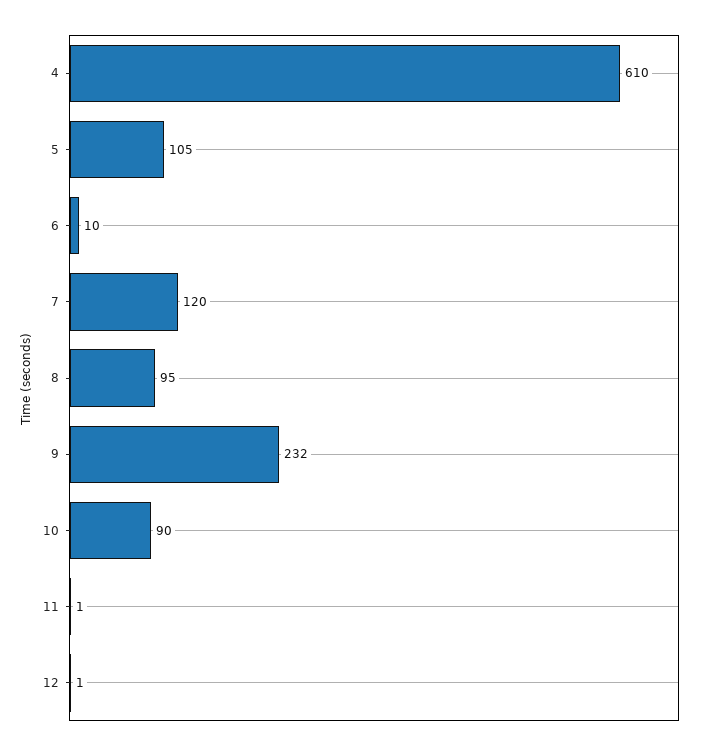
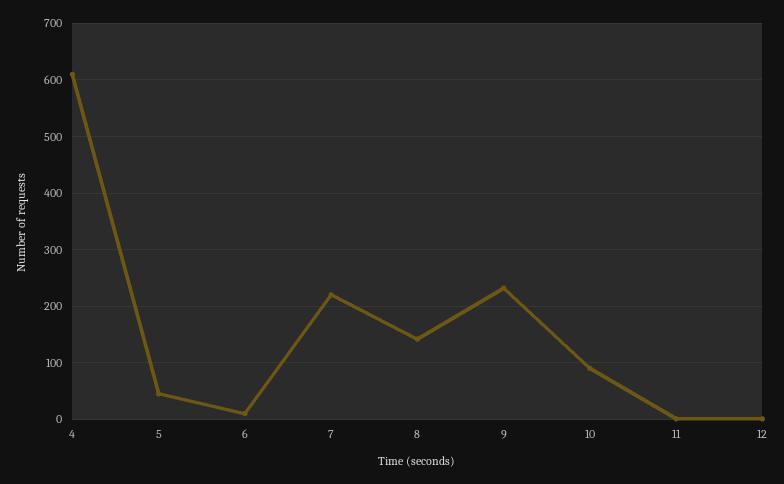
5: 105 -> 40
7: 120 -> 220
8: 95 -> 140

